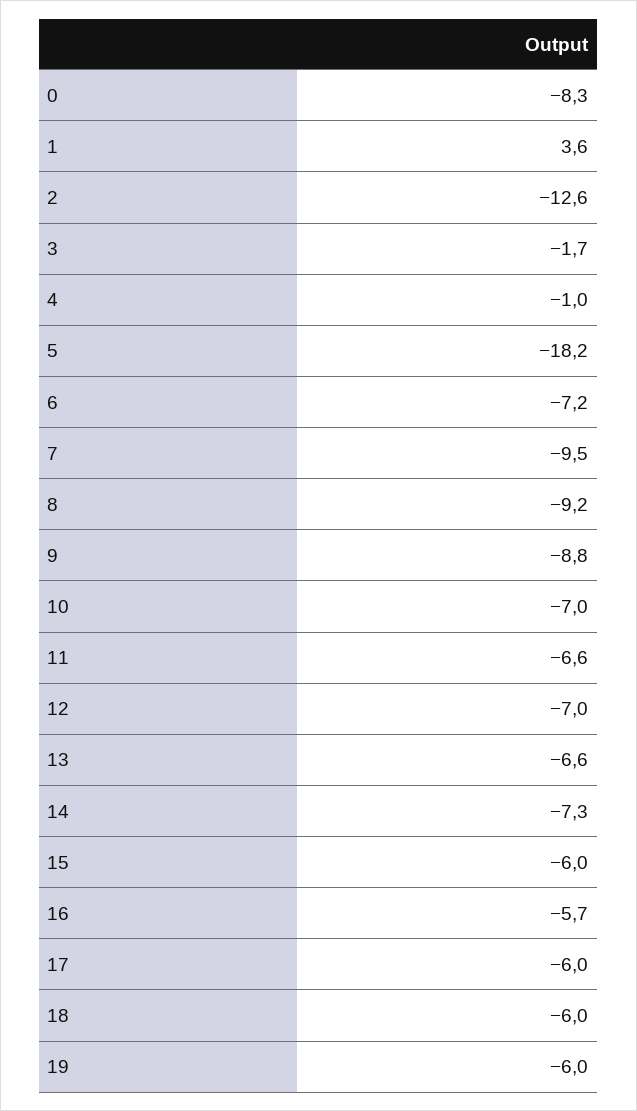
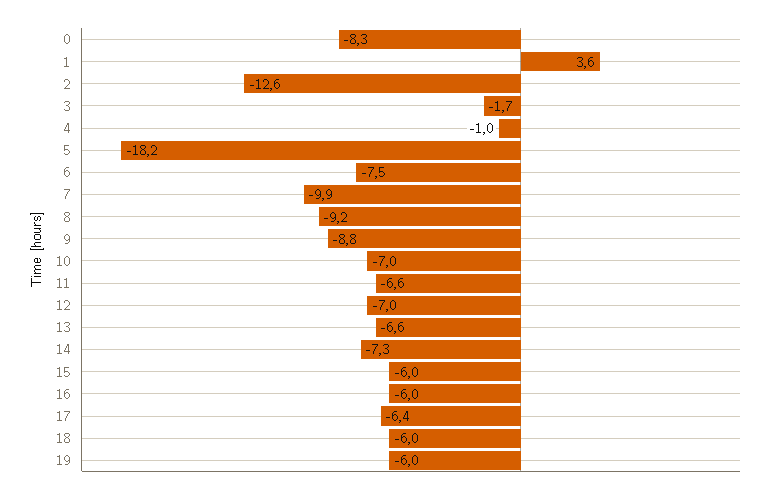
6: -7.2 -> -7.5
7: -9.5 -> -9.9
16: -5.7 -> -6
17: -6 -> -6.4

